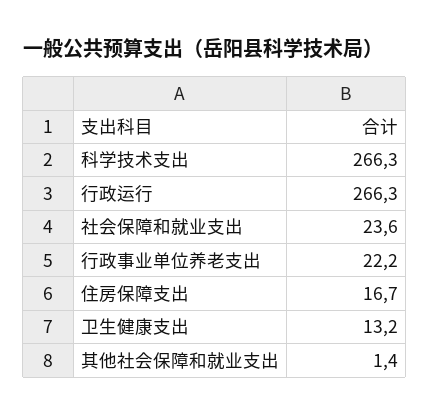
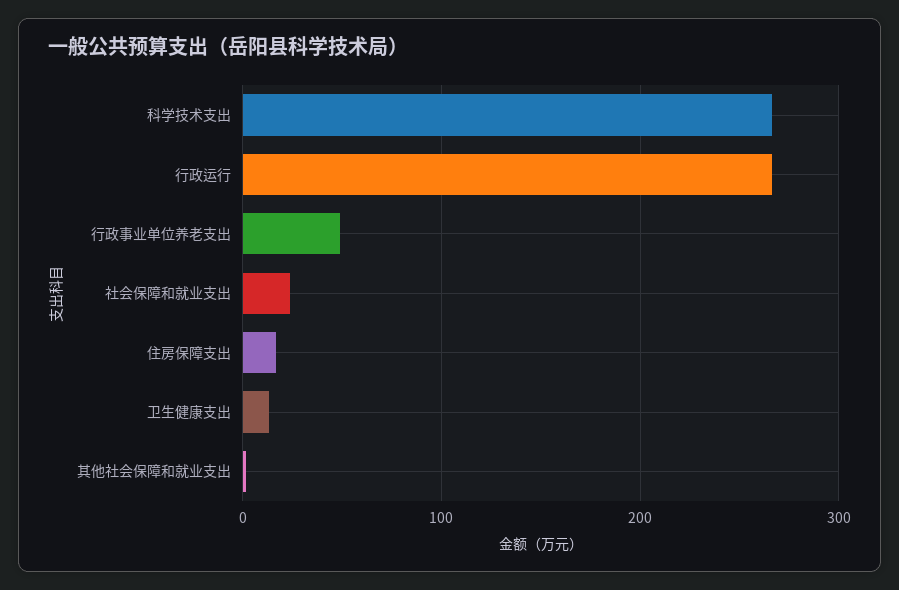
行政事业单位养老支出: 22.2 -> 50

